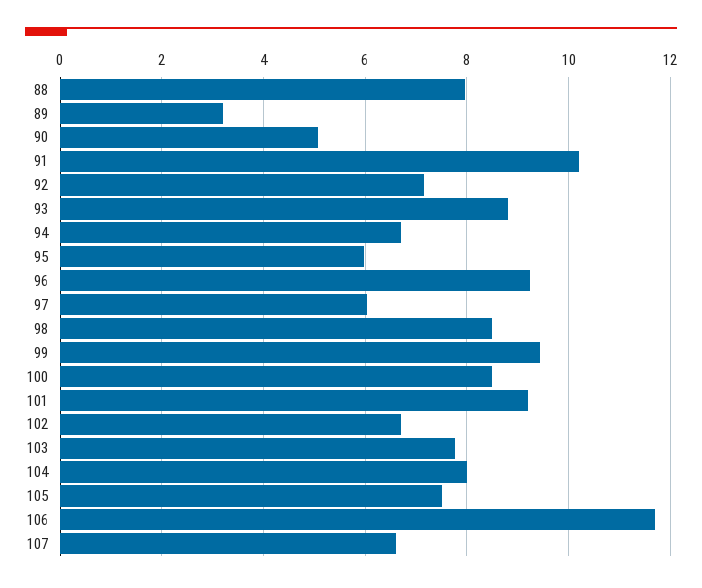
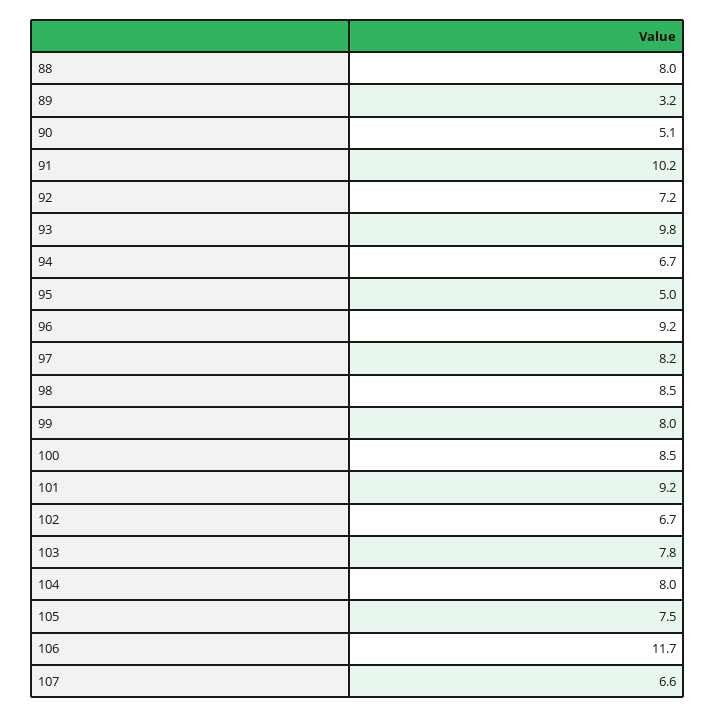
93: 8.8 -> 9.8
95: 6 -> 5
97: 6 -> 8.2
99: 9.4 -> 8

